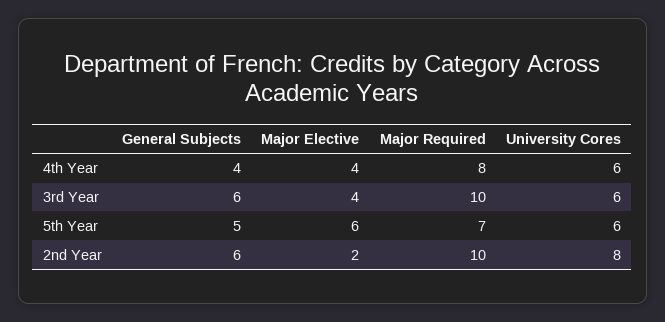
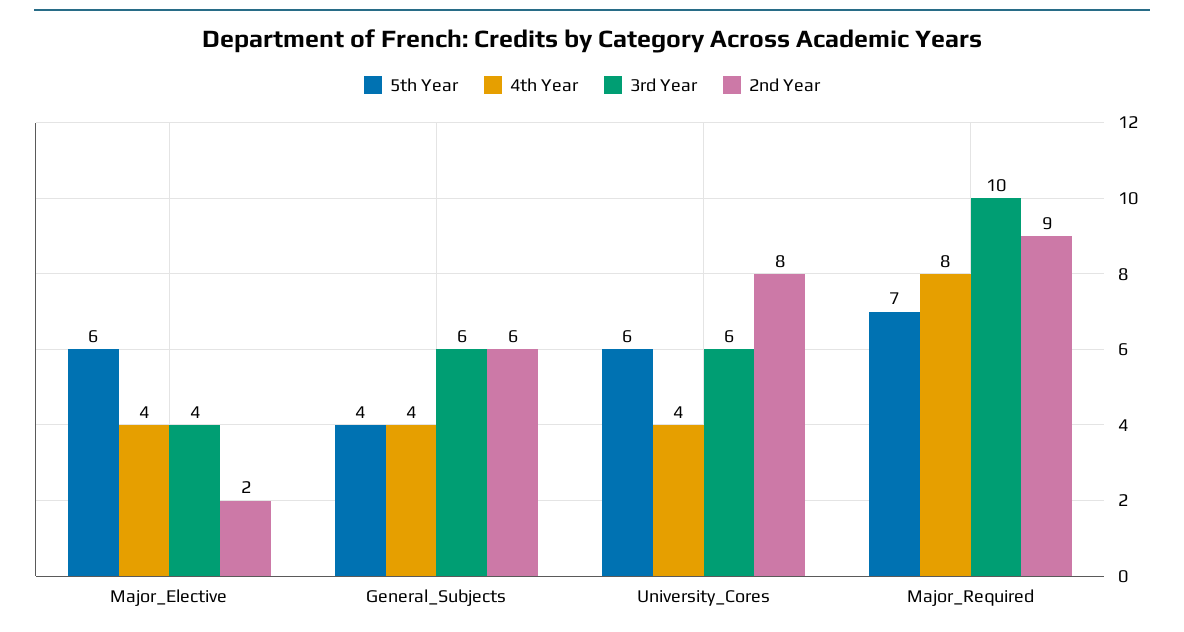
4th Year, University Cores: 6 -> 4
5th Year, General Subjects: 5 -> 4
2nd Year, Major Required: 10 -> 9

